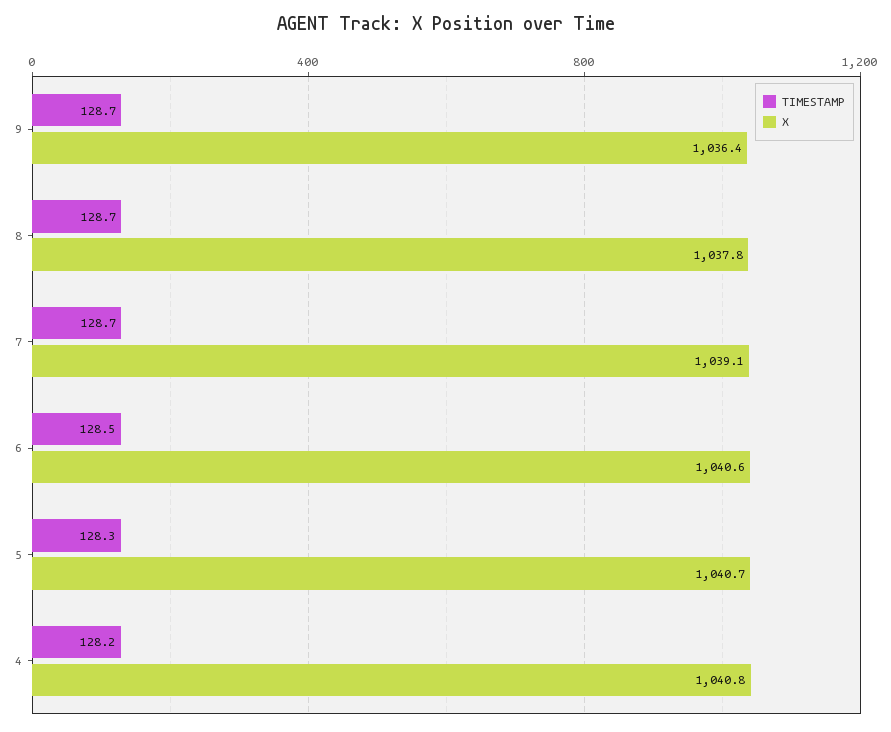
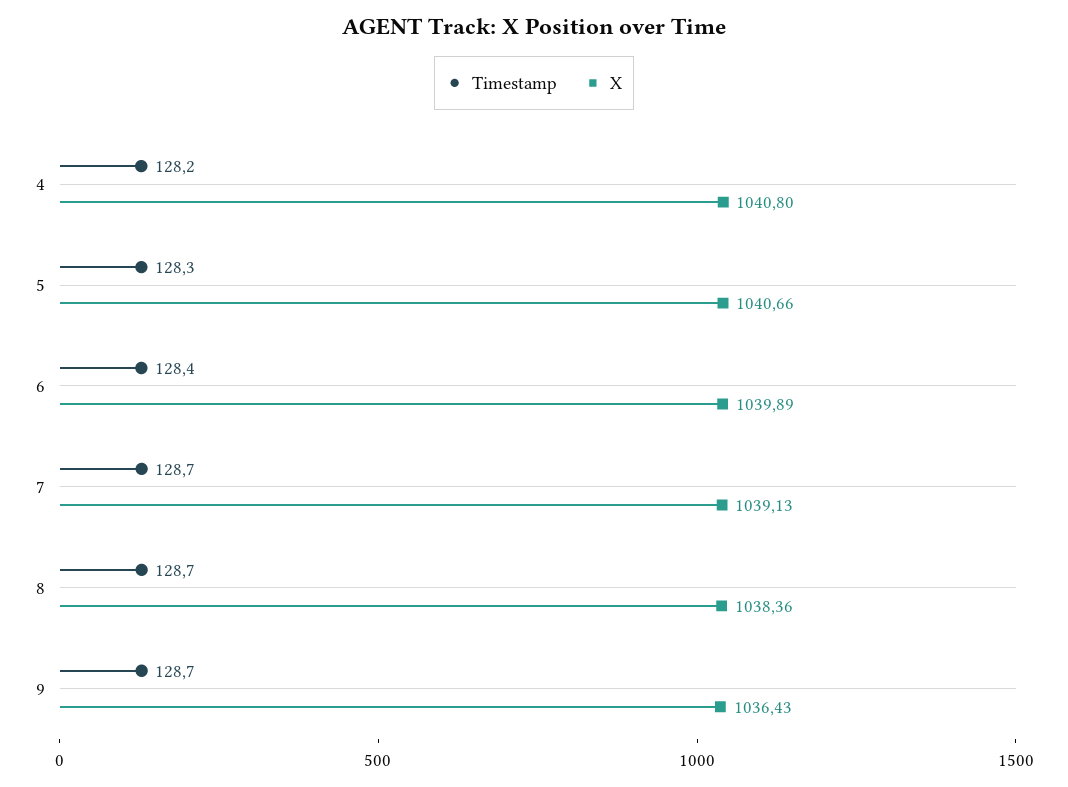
X, 8: 1037.8 -> 1038.36
TIMESTAMP, 6: 128.5 -> 128.4
X, 6: 1040.6 -> 1039.89

